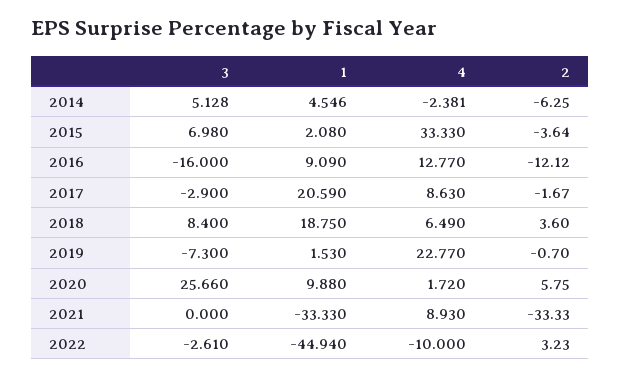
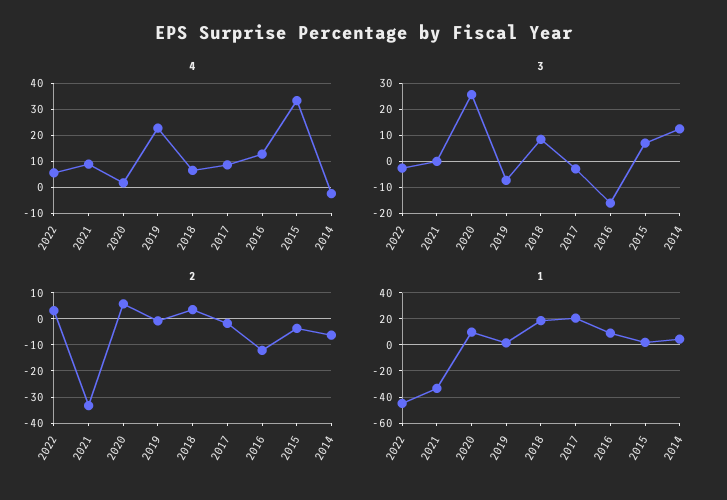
3, 2014: 5.128 -> 12.5
4, 2022: -10 -> 5

